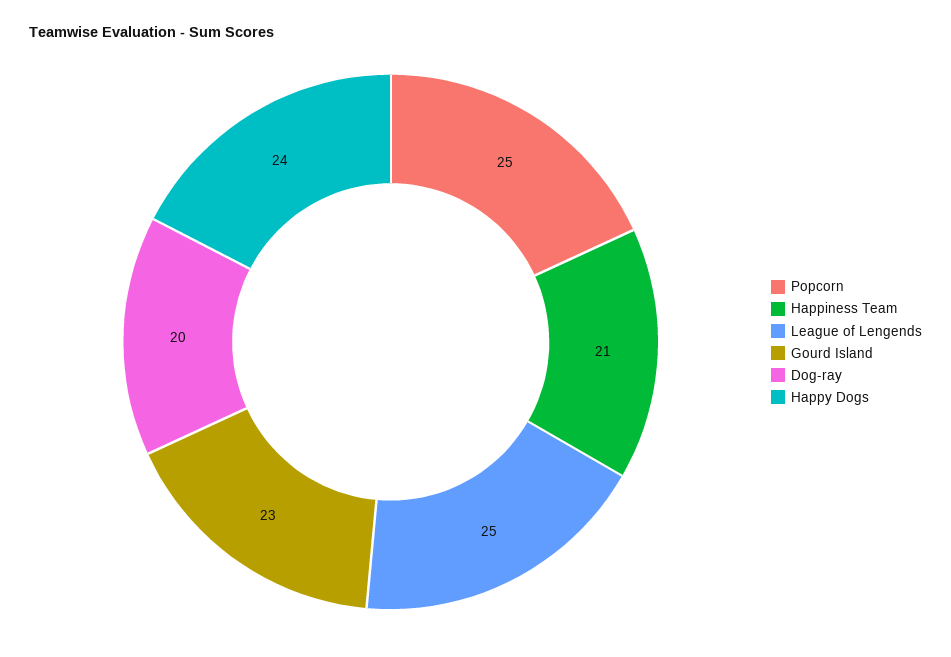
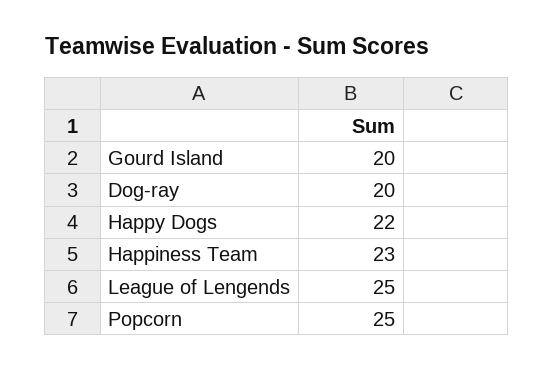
Happiness Team: 21 -> 23
Gourd Island: 23 -> 20
Happy Dogs: 24 -> 22

